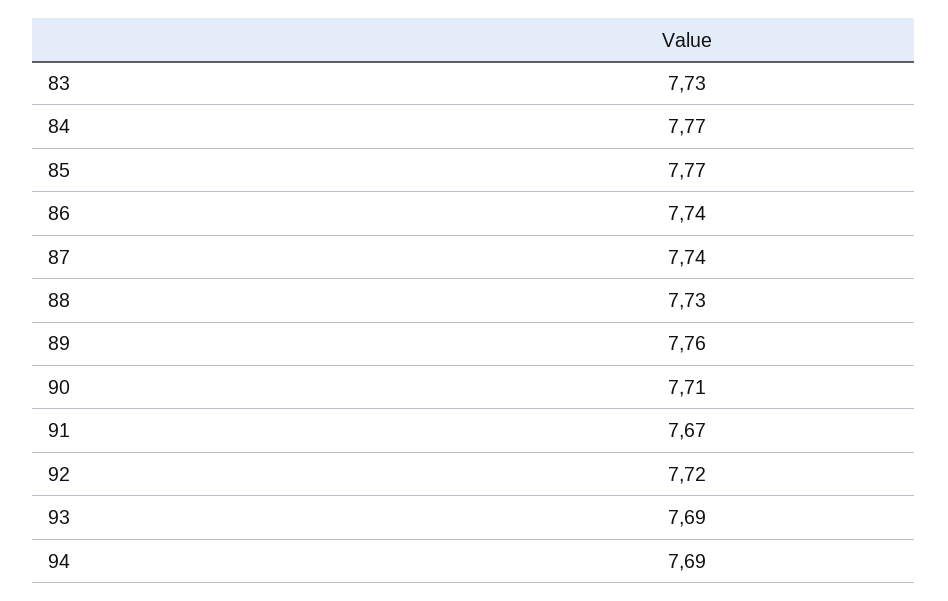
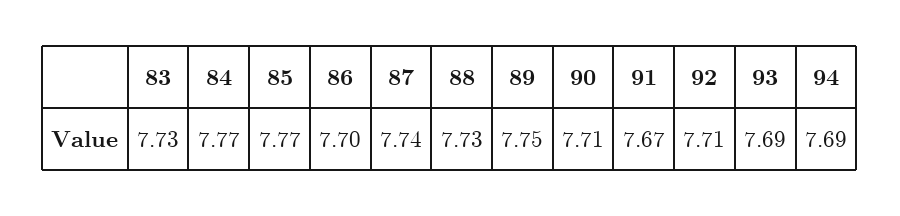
86: 7.74 -> 7.7
89: 7.76 -> 7.75
92: 7.72 -> 7.71

